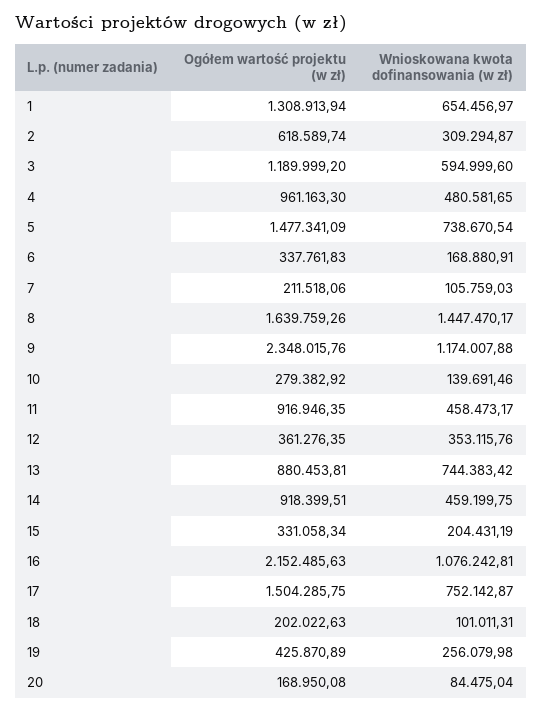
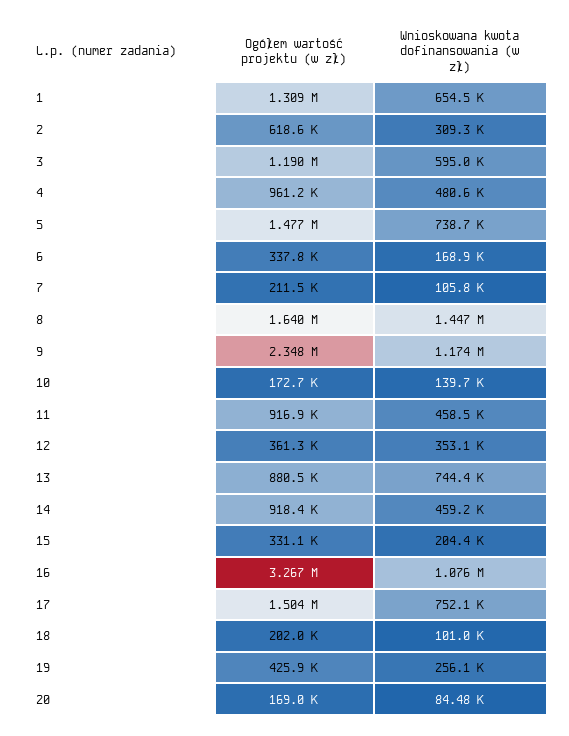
Ogółem wartość projektu (w zł), 10: 279382.92 -> 172700
Ogółem wartość projektu (w zł), 16: 2152485.63 -> 3267000

